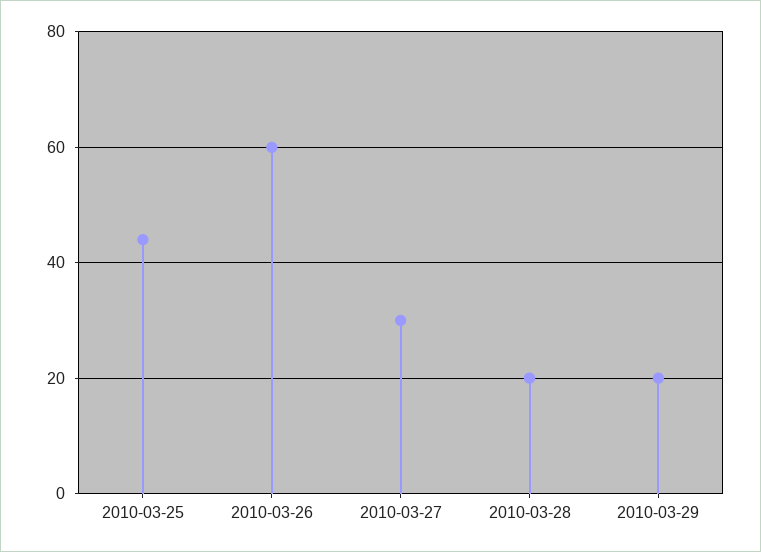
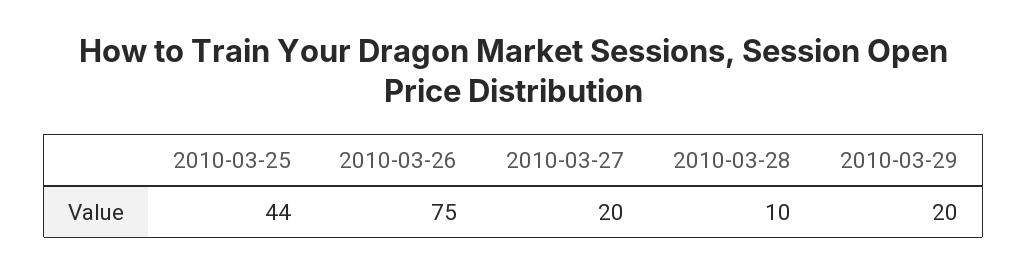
2010-03-26: 60 -> 75
2010-03-27: 30 -> 20
2010-03-28: 20 -> 10

